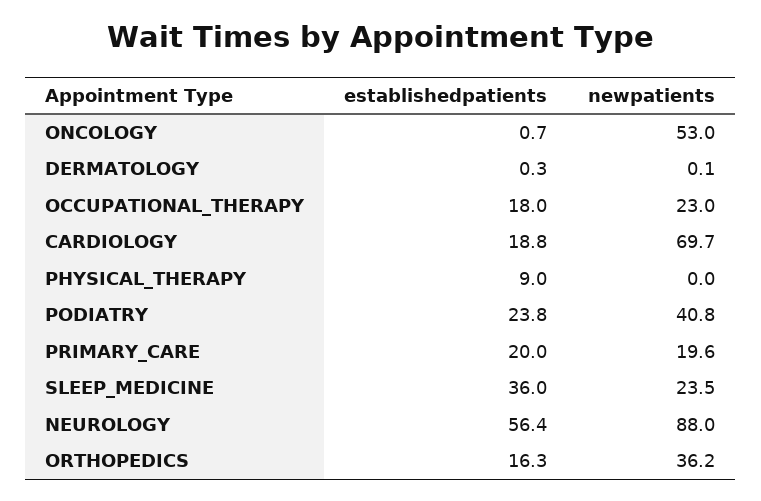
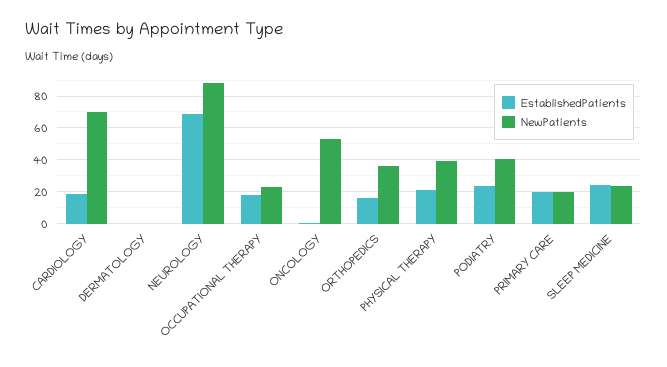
establishedpatients, PHYSICAL_THERAPY: 9 -> 20
newpatients, PHYSICAL_THERAPY: 0 -> 40
establishedpatients, SLEEP_MEDICINE: 36 -> 25
establishedpatients, NEUROLOGY: 56.4 -> 70

